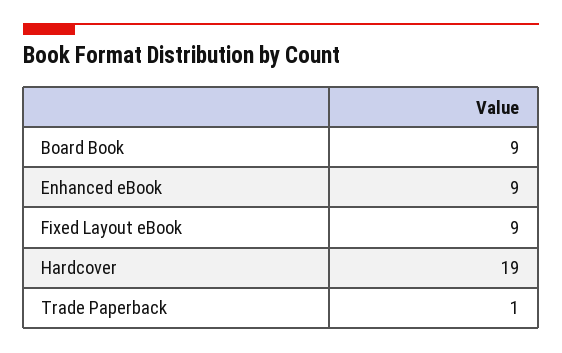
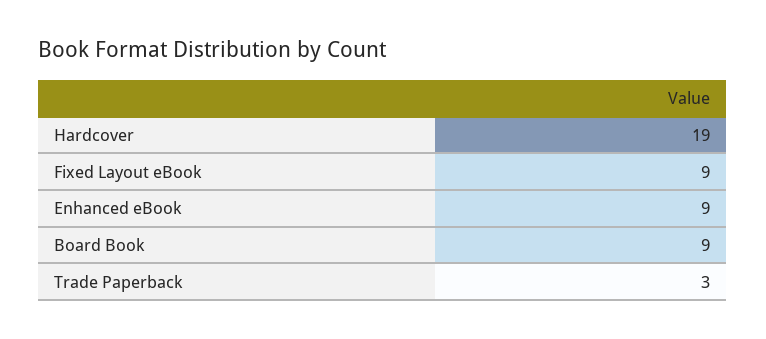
Trade Paperback: 1 -> 3

